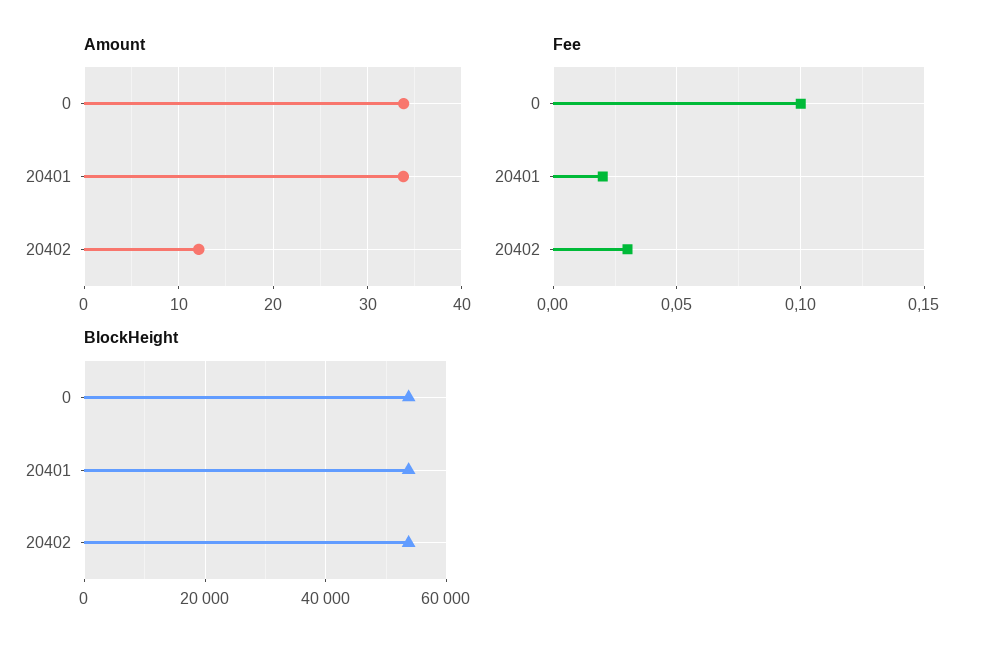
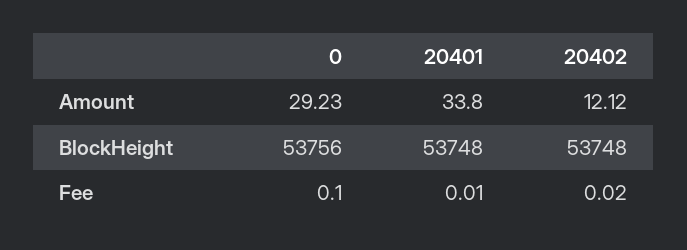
Amount, 0: 34 -> 29.23
Fee, 20401: 0.02 -> 0.01
Fee, 20402: 0.03 -> 0.02

